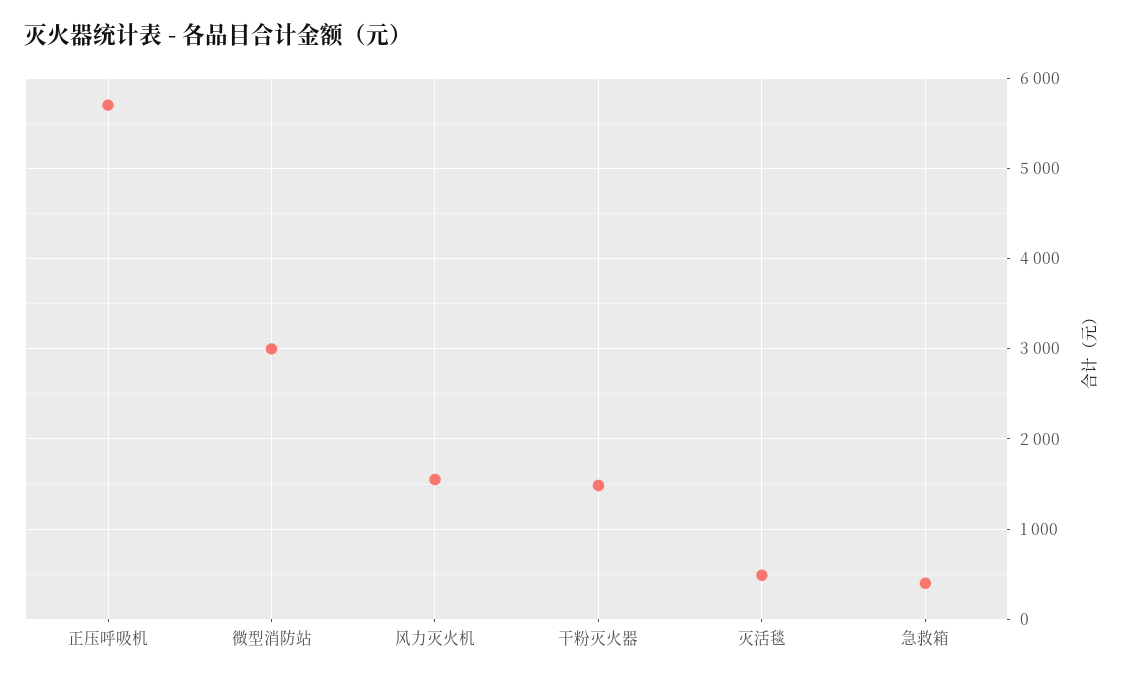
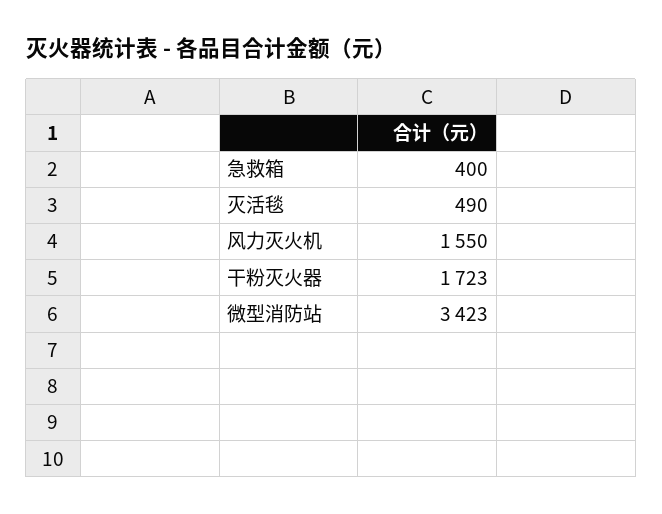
正压呼吸机: 5700 -> none
微型消防站: 3000 -> 3423
干粉灭火器: 1500 -> 1723

